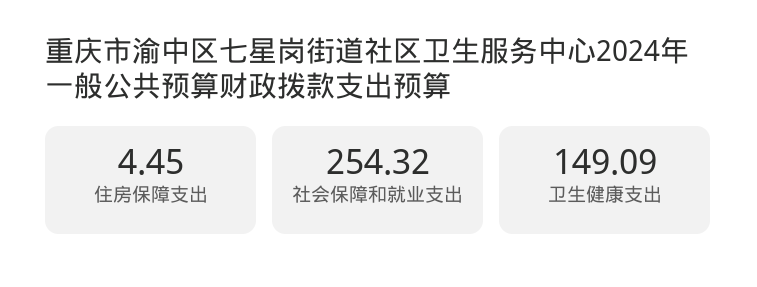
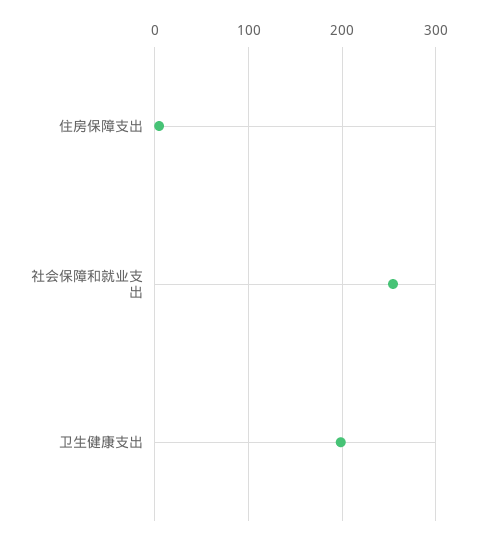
卫生健康支出: 149.09 -> 200

